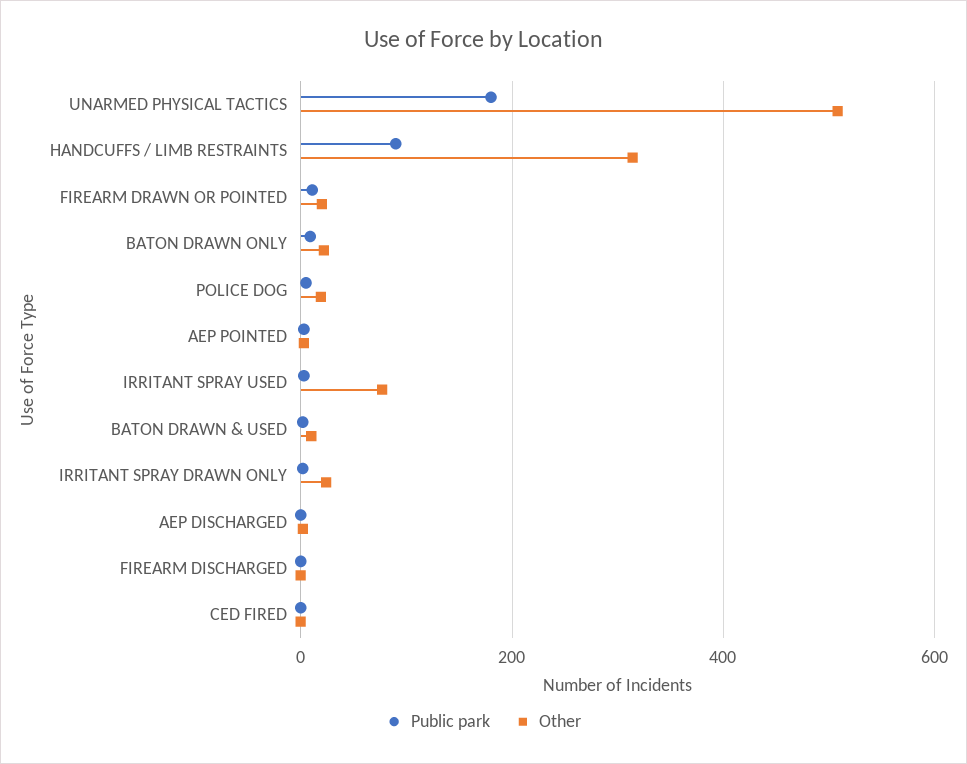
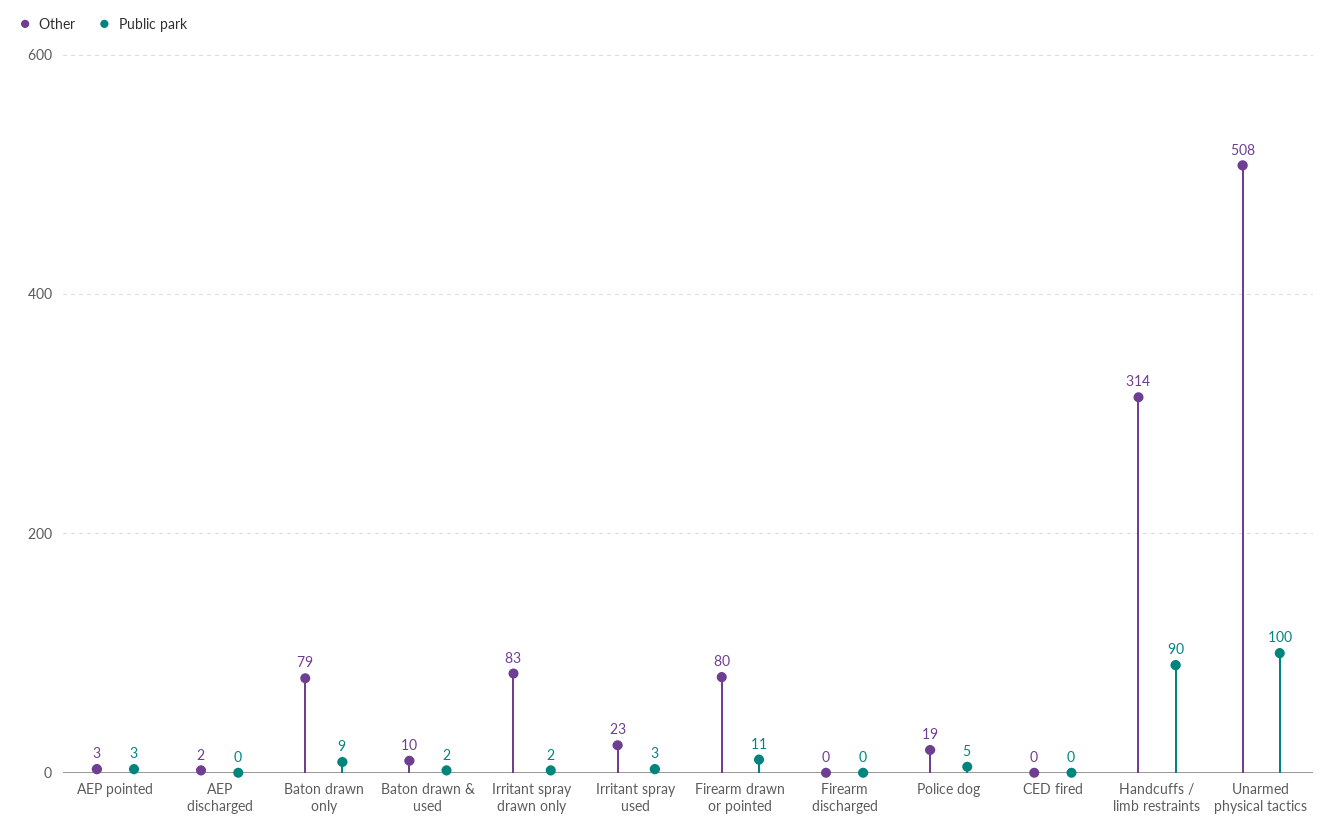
Public park, UNARMED PHYSICAL TACTICS: 180 -> 100
Other, FIREARM DRAWN OR POINTED: 20 -> 80
Other, BATON DRAWN ONLY: 20 -> 79
Other, IRRITANT SPRAY USED: 80 -> 23
Other, IRRITANT SPRAY DRAWN ONLY: 20 -> 83

